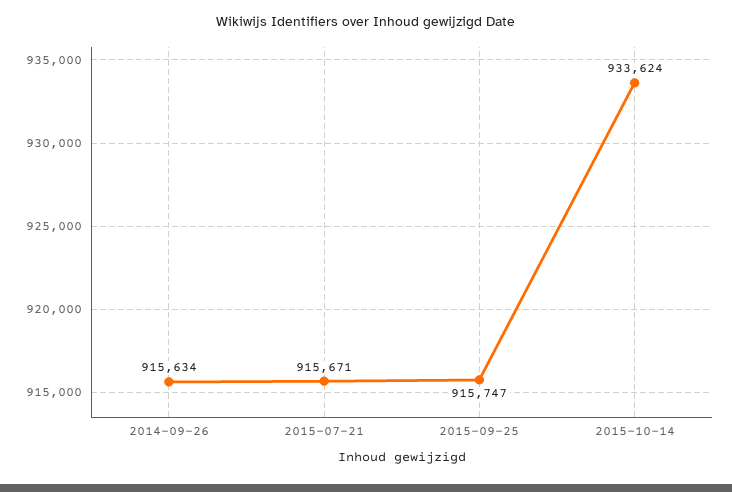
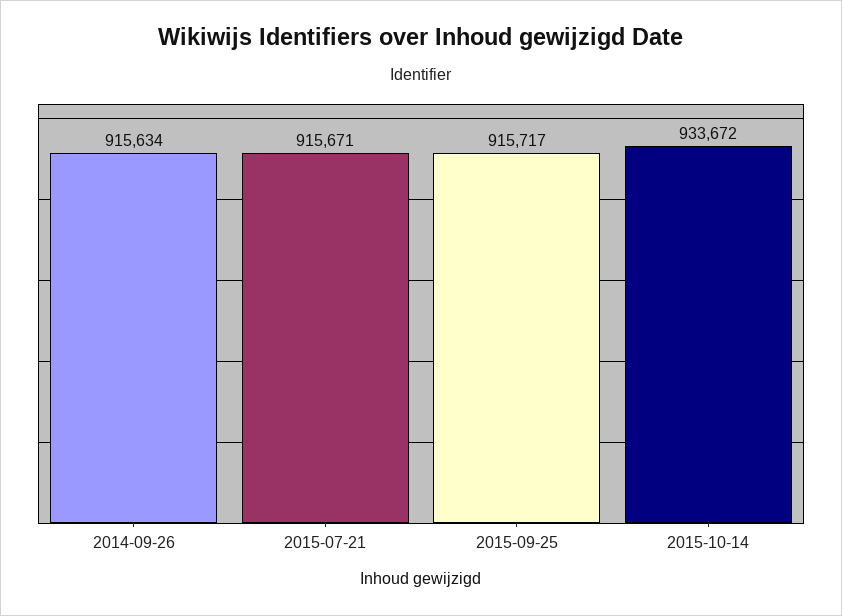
2015-09-25: 915747 -> 915717
2015-10-14: 933624 -> 933672

